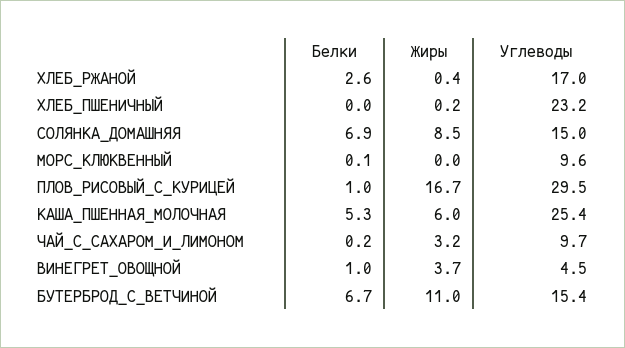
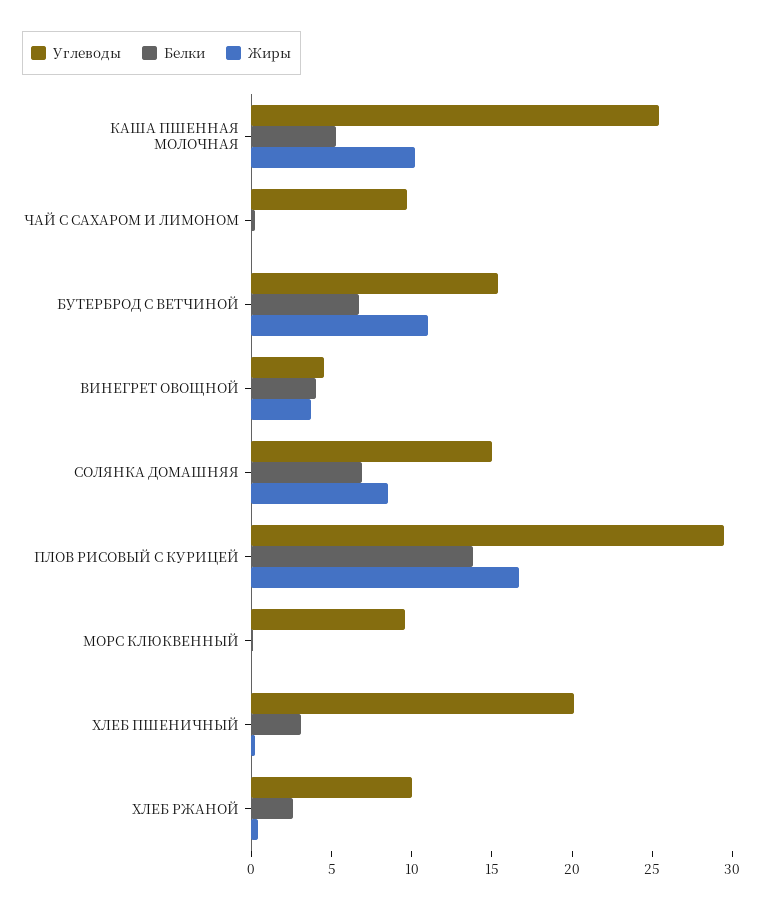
Углеводы, ХЛЕБ_РЖАНОЙ: 17 -> 10
Белки, ХЛЕБ_ПШЕНИЧНЫЙ: 0 -> 3
Углеводы, ХЛЕБ_ПШЕНИЧНЫЙ: 23.2 -> 20
Белки, ПЛОВ_РИСОВЫЙ_С_КУРИЦЕЙ: 1 -> 14
Жиры, КАША_ПШЕННАЯ_МОЛОЧНАЯ: 6 -> 10
Жиры, ЧАЙ_С_САХАРОМ_И_ЛИМОНОМ: 3.2 -> 0
Белки, ВИНЕГРЕТ_ОВОЩНОЙ: 1 -> 4

